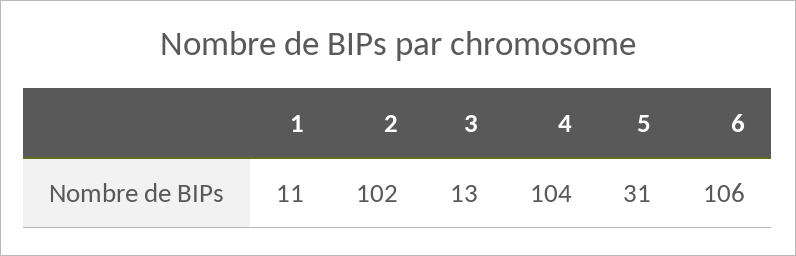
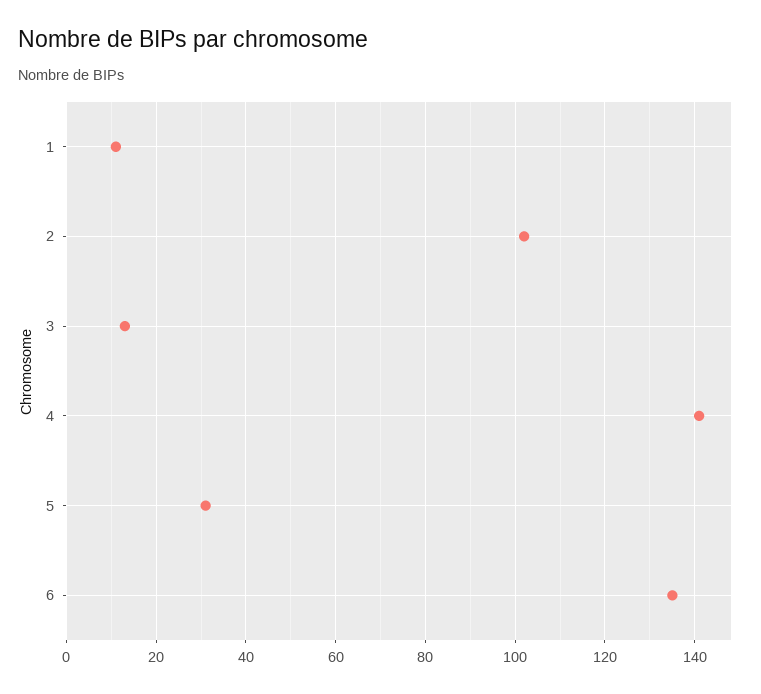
4: 104 -> 140
6: 106 -> 135

